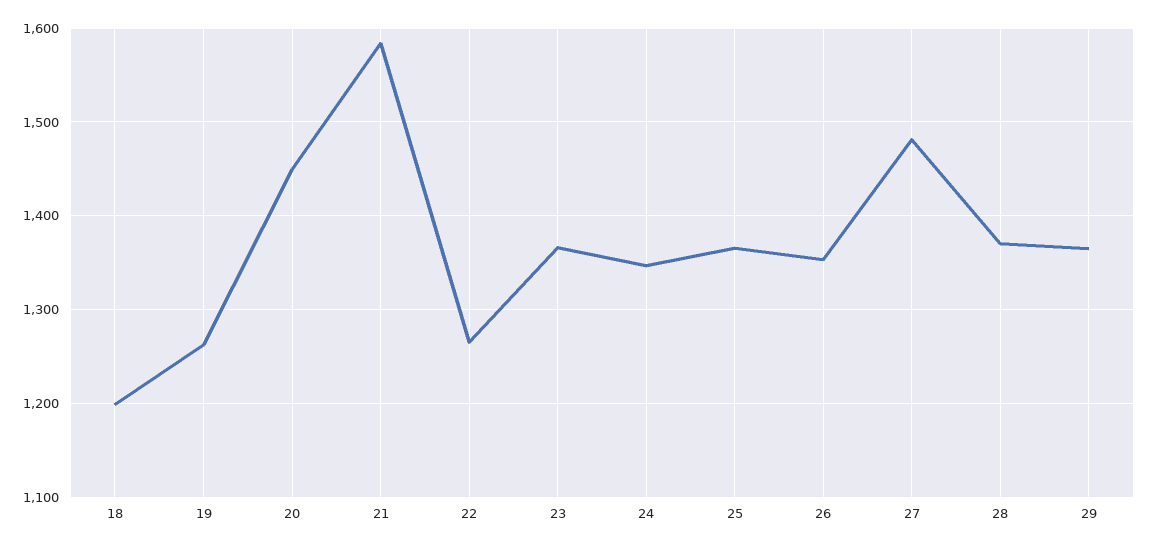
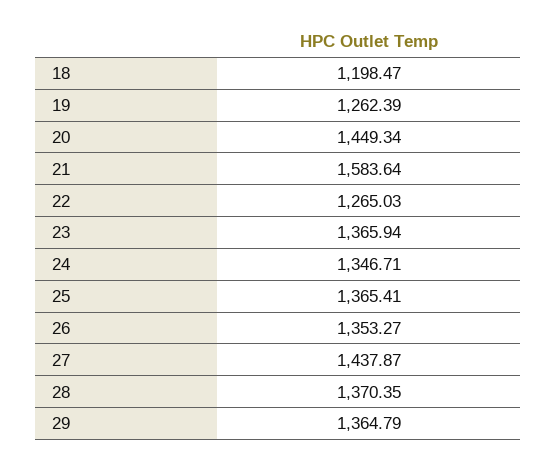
27: 1480 -> 1437.87

